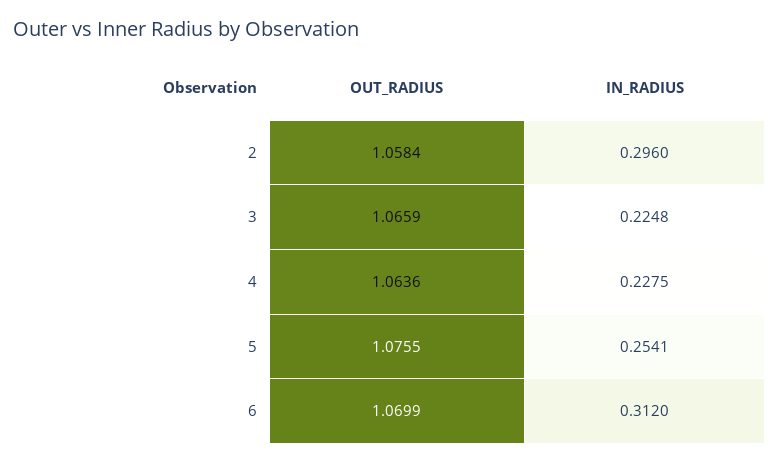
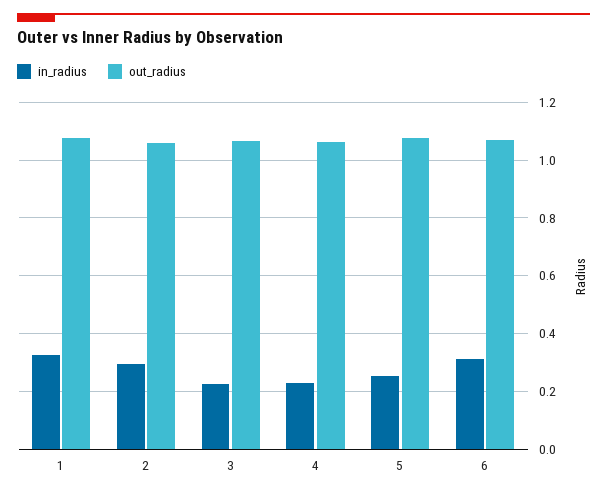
IN_RADIUS, 1: none -> 0.325
OUT_RADIUS, 1: none -> 1.075

